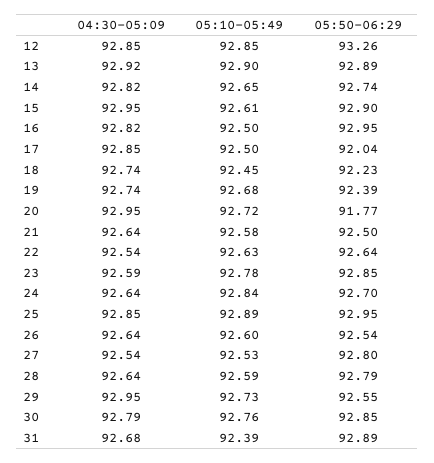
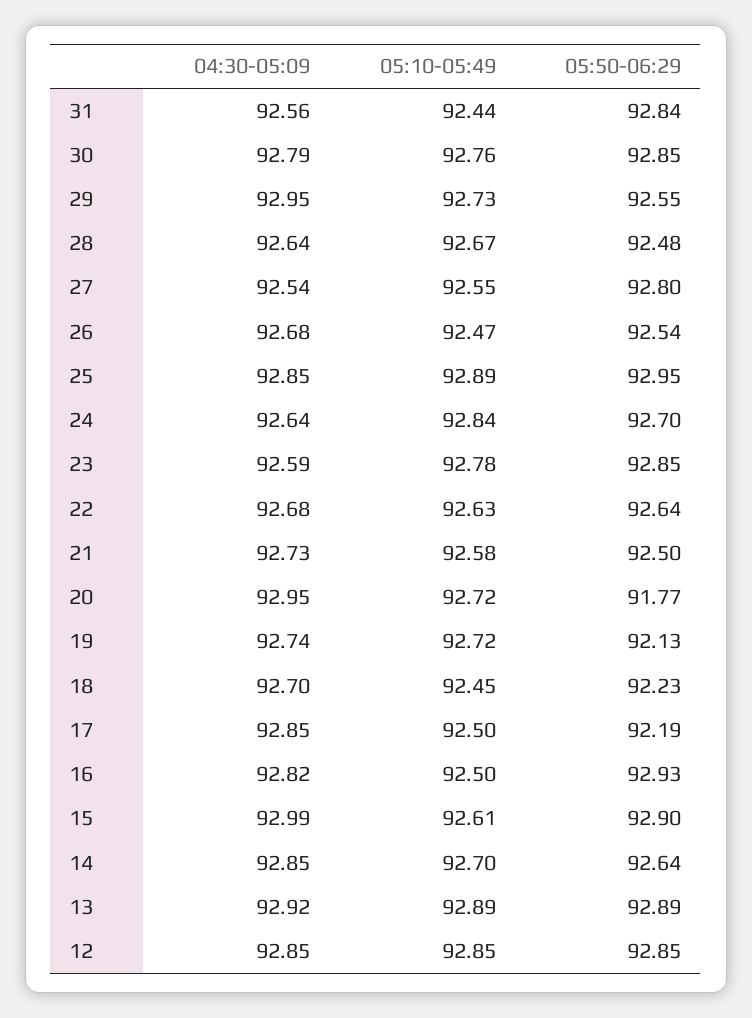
05:50-06:29, 12: 93.26 -> 92.85
05:10-05:49, 13: 92.9 -> 92.89
04:30-05:09, 14: 92.82 -> 92.85
05:10-05:49, 14: 92.65 -> 92.7
05:50-06:29, 14: 92.74 -> 92.64
04:30-05:09, 15: 92.95 -> 92.99
05:50-06:29, 16: 92.95 -> 92.93
05:50-06:29, 17: 92.04 -> 92.19
04:30-05:09, 18: 92.74 -> 92.7
05:10-05:49, 19: 92.68 -> 92.72
05:50-06:29, 19: 92.39 -> 92.13
04:30-05:09, 21: 92.64 -> 92.73
04:30-05:09, 22: 92.54 -> 92.68
04:30-05:09, 26: 92.64 -> 92.68
05:10-05:49, 26: 92.6 -> 92.47
05:10-05:49, 27: 92.53 -> 92.55
05:10-05:49, 28: 92.59 -> 92.67
05:50-06:29, 28: 92.79 -> 92.48
04:30-05:09, 31: 92.68 -> 92.56
05:10-05:49, 31: 92.39 -> 92.44
05:50-06:29, 31: 92.89 -> 92.84

